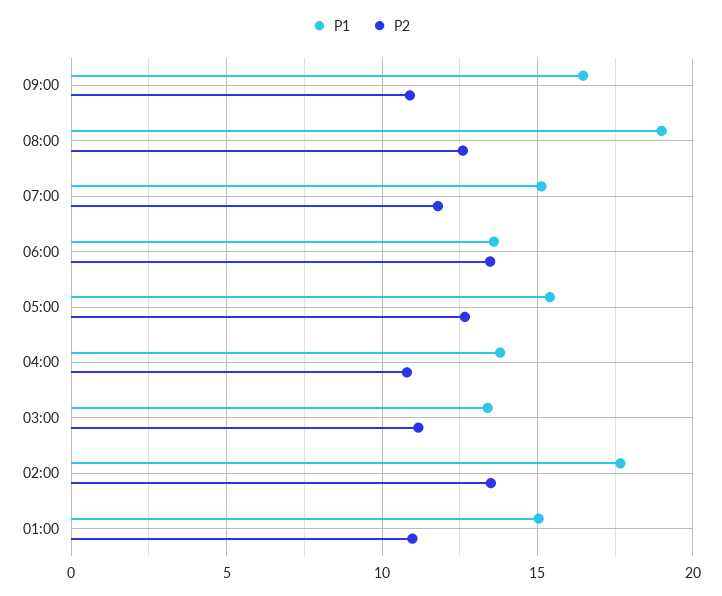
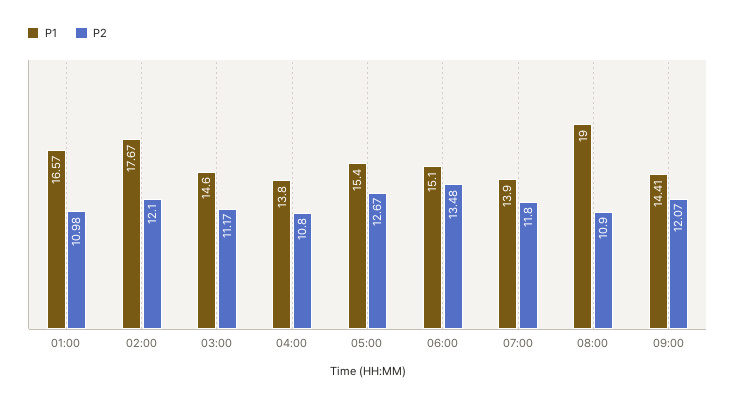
P1, 09:00: 16.5 -> 14.41
P2, 09:00: 11 -> 12.07
P2, 08:00: 12.5 -> 10.9
P1, 07:00: 15 -> 13.9
P1, 06:00: 13.5 -> 15.1
P1, 03:00: 13.5 -> 14.6
P2, 02:00: 13.5 -> 12.1
P1, 01:00: 15 -> 16.57

